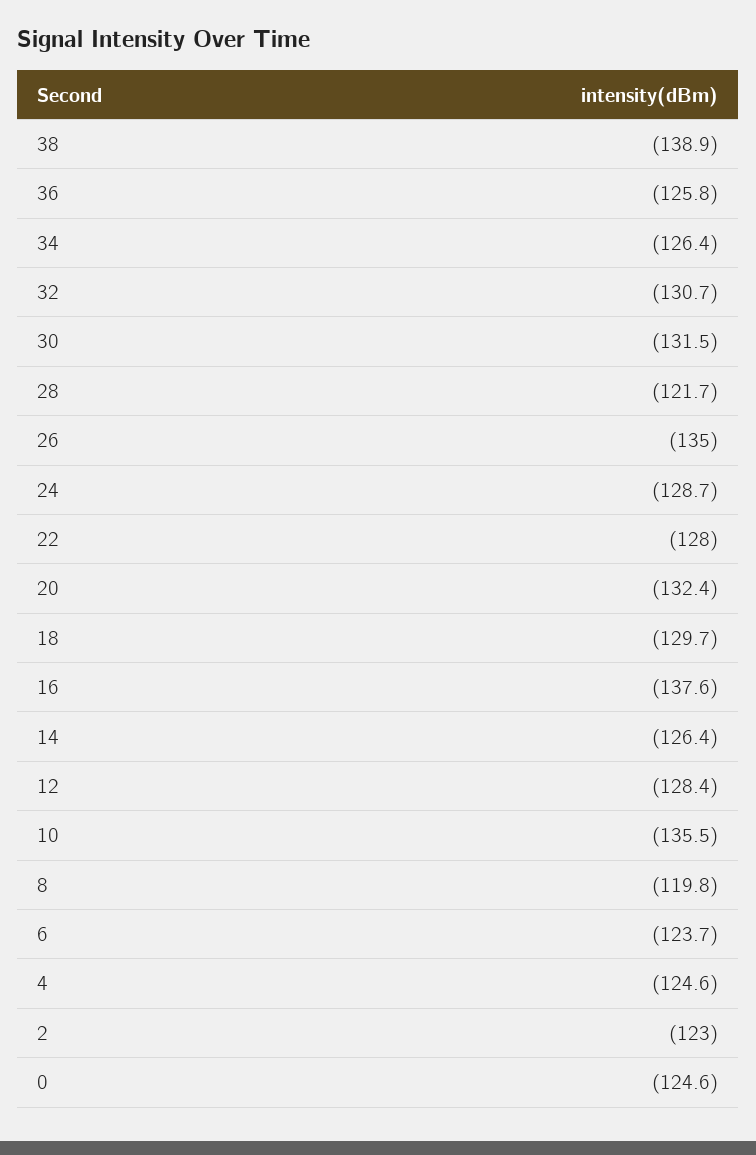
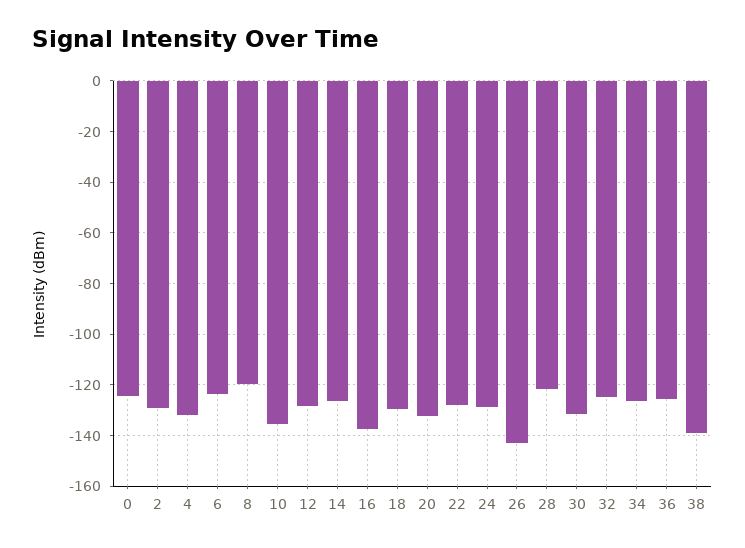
32: -130.7 -> -125
26: -135 -> -142.5
4: -124.6 -> -132.5
2: -123 -> -130

